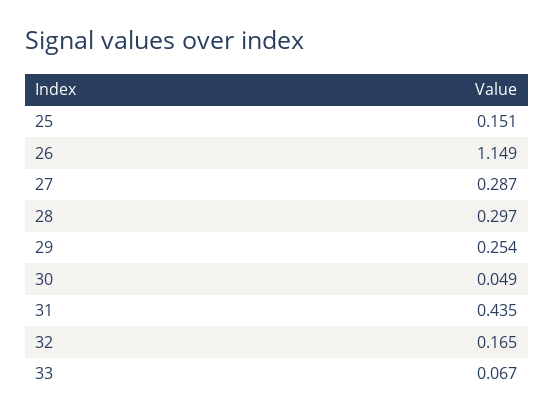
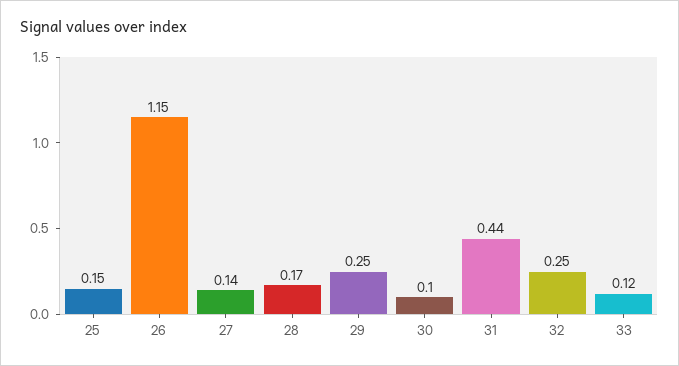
27: 0.287 -> 0.14
28: 0.297 -> 0.17
30: 0.049 -> 0.1
32: 0.165 -> 0.25
33: 0.067 -> 0.12

